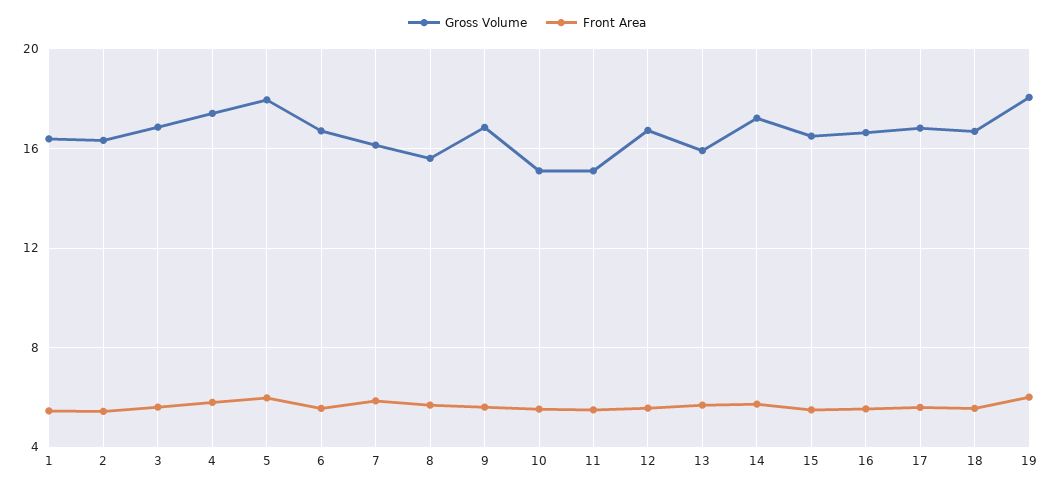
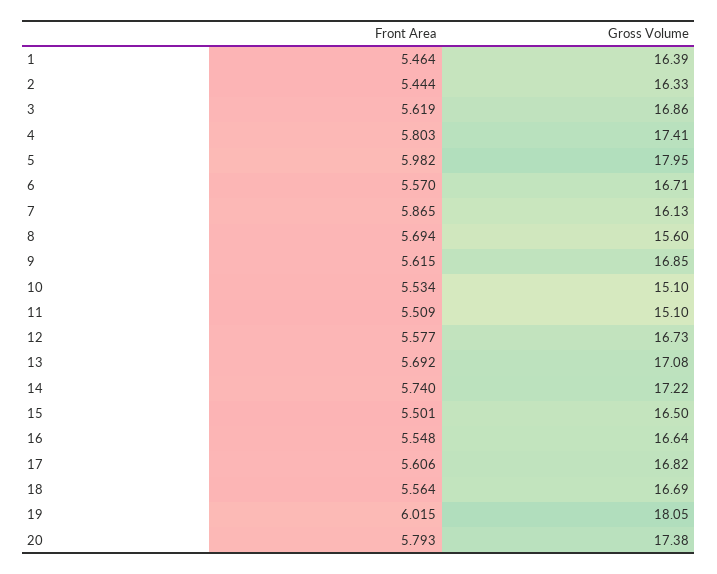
Gross Volume, 13: 16 -> 17.08
Front Area, 20: none -> 5.793
Gross Volume, 20: none -> 17.38

